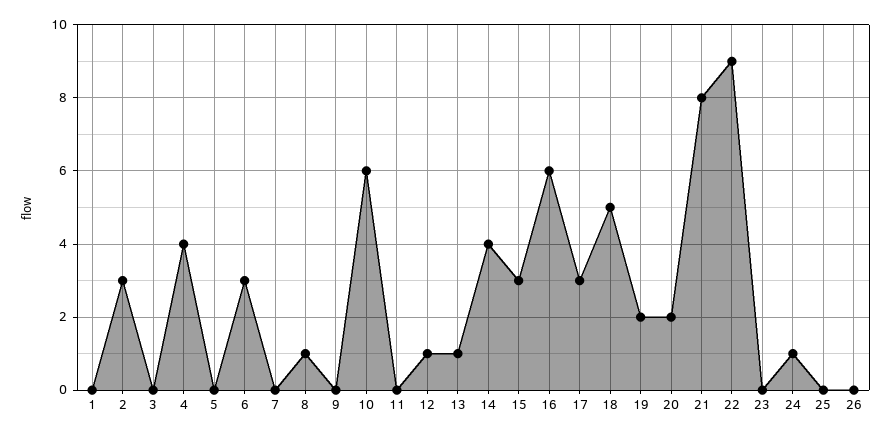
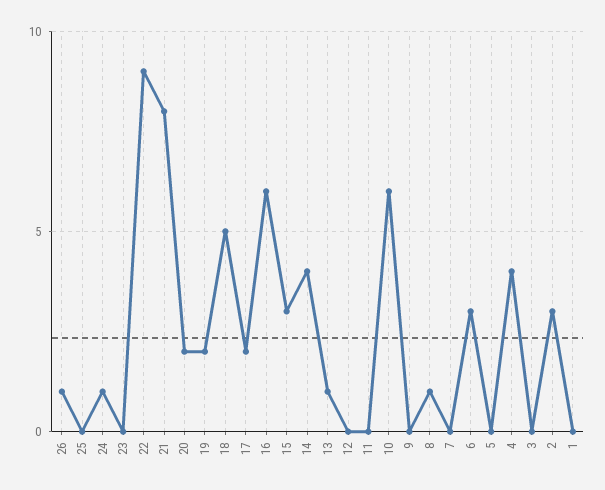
12: 1 -> 0
17: 3 -> 2
26: 0 -> 1

